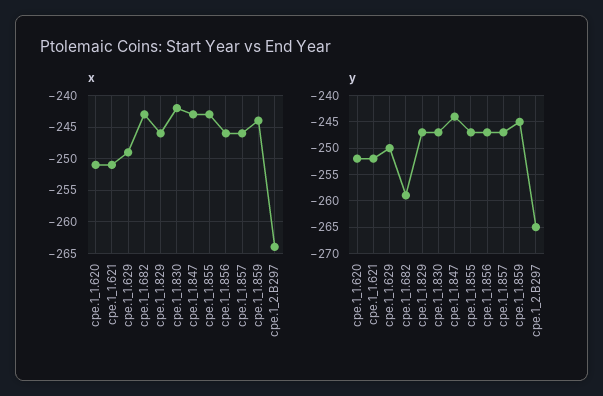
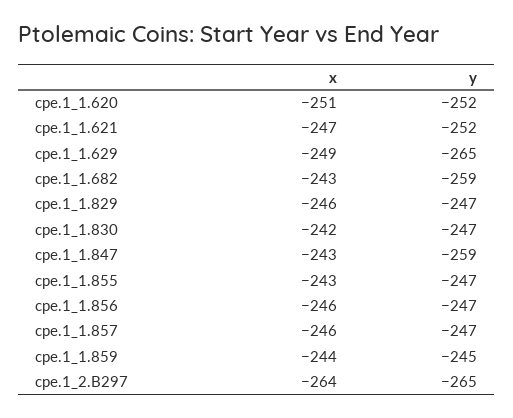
x, cpe.1_1.621: -251 -> -247
y, cpe.1_1.629: -250 -> -265
y, cpe.1_1.847: -245 -> -259

